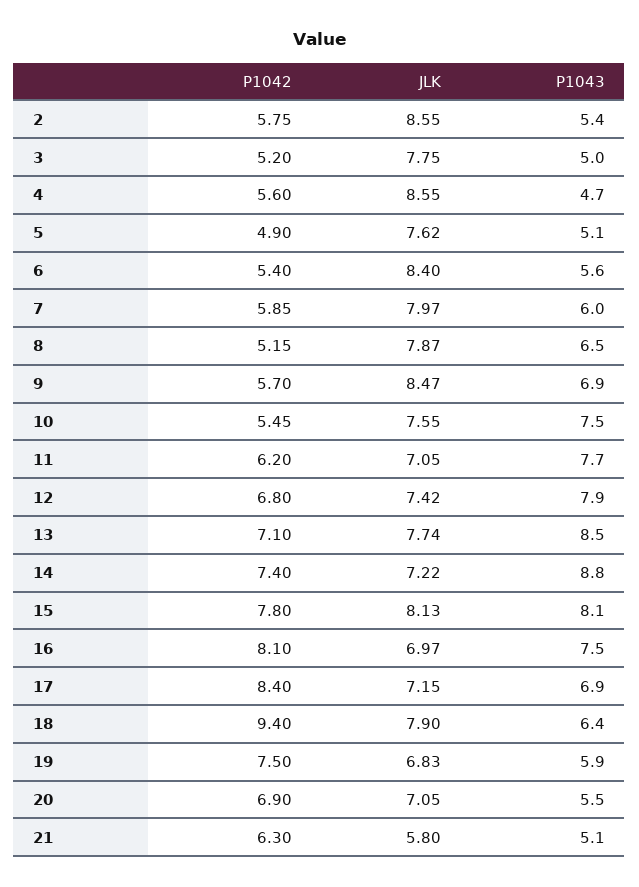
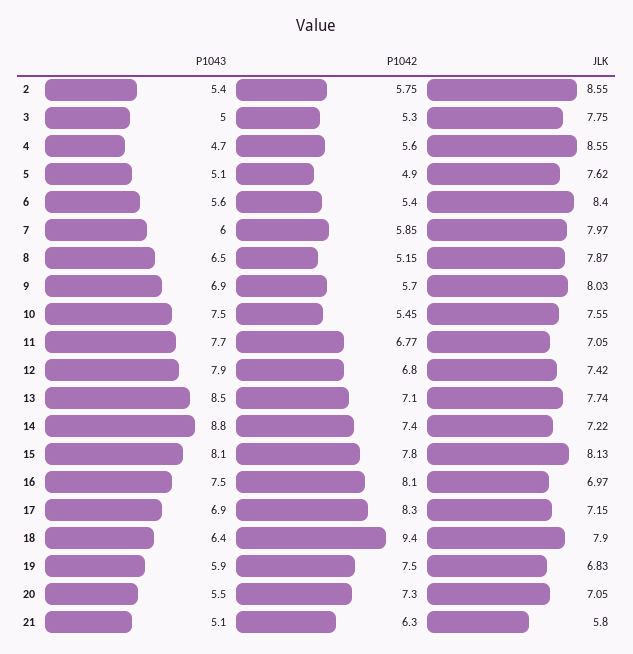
P1042, 3: 5.2 -> 5.3
JLK, 9: 8.47 -> 8.03
P1042, 11: 6.2 -> 6.77
P1042, 17: 8.4 -> 8.3
P1042, 20: 6.9 -> 7.3

